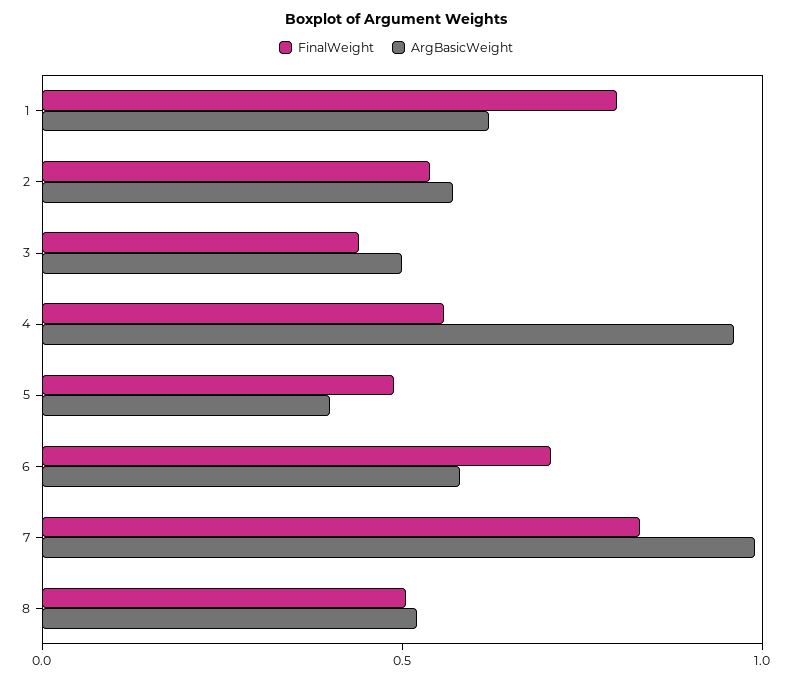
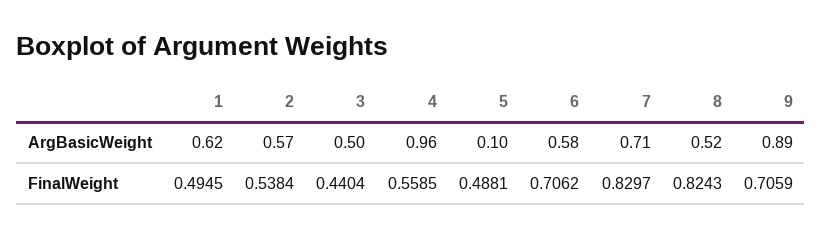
FinalWeight, 1: 0.8 -> 0.4945
ArgBasicWeight, 5: 0.4 -> 0.1
ArgBasicWeight, 7: 1 -> 0.71
FinalWeight, 8: 0.5 -> 0.8243
ArgBasicWeight, 9: none -> 0.89
FinalWeight, 9: none -> 0.7059

